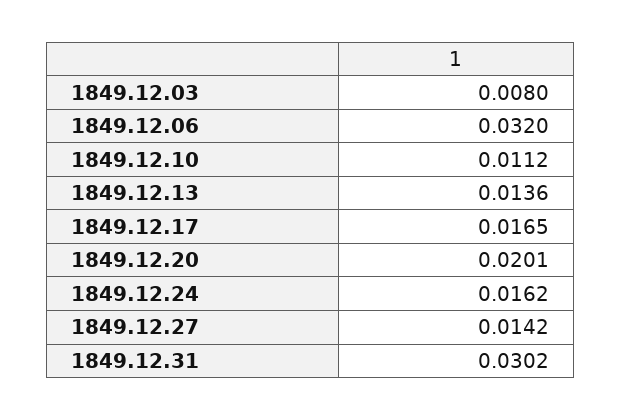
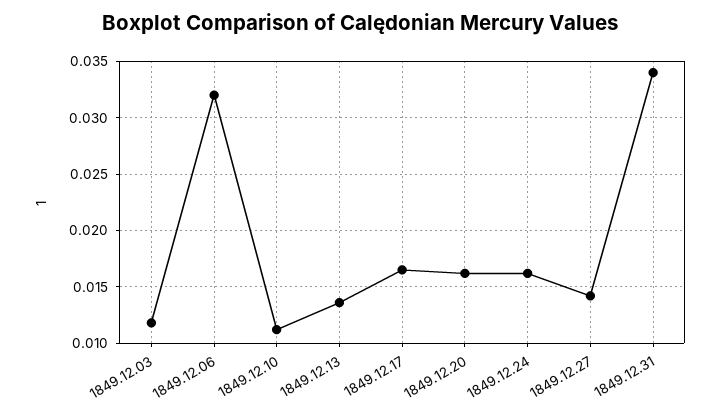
1849.12.03: 0.008 -> 0.012
1849.12.20: 0.0201 -> 0.016
1849.12.31: 0.0302 -> 0.034

